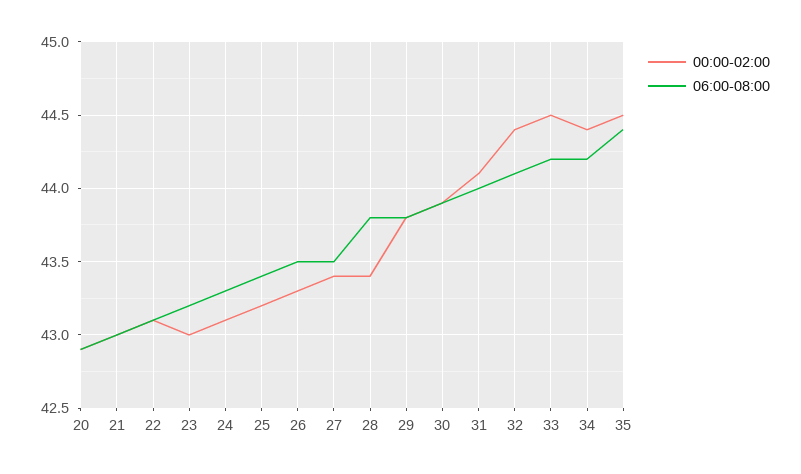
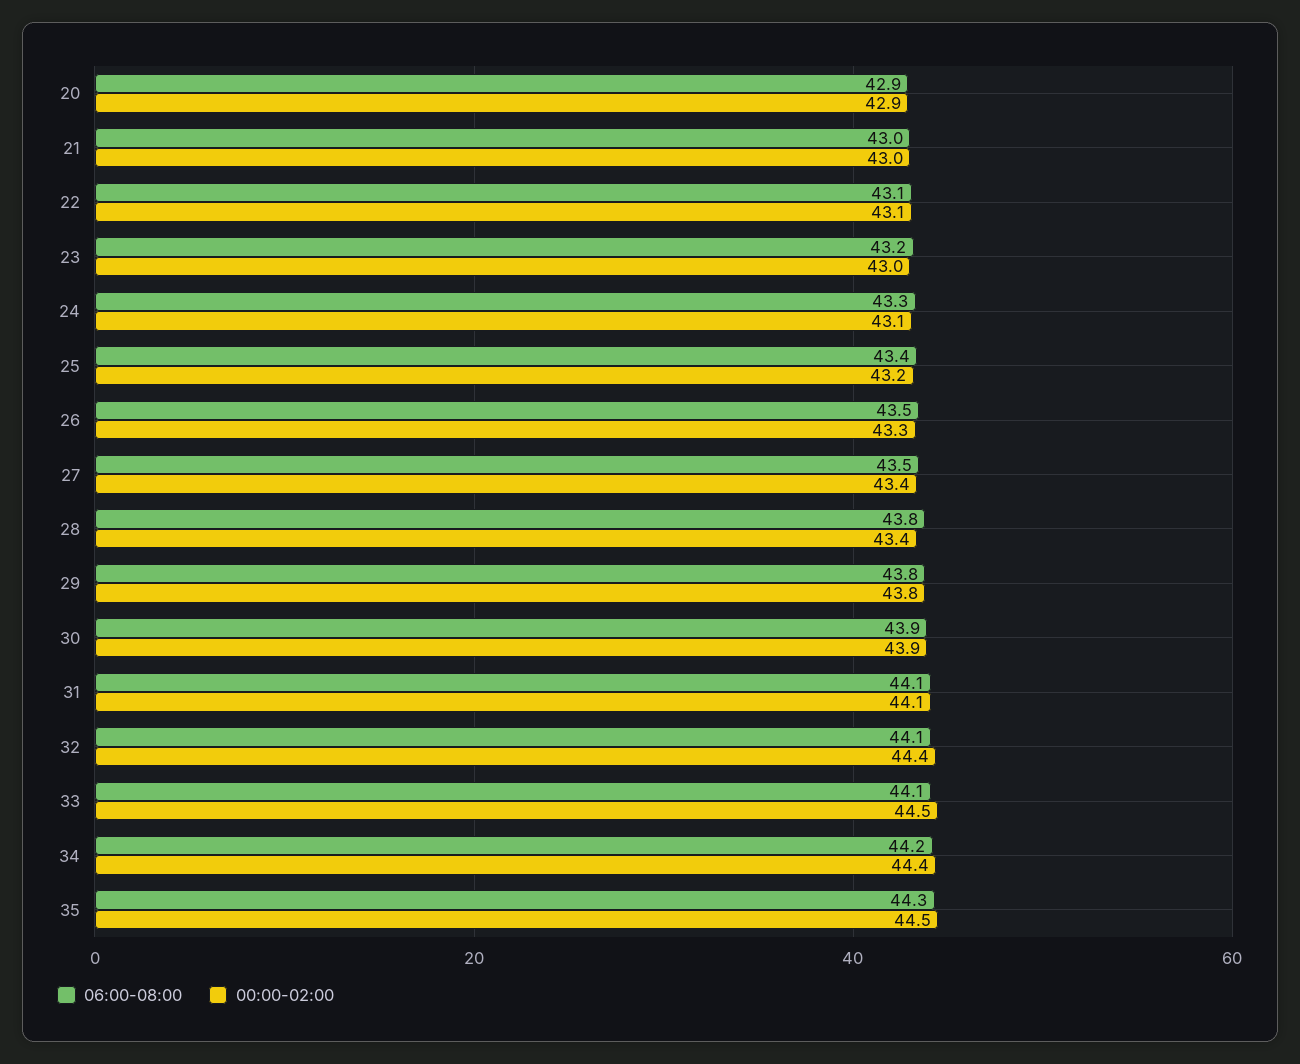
06:00-08:00, 31: 44 -> 44.1
06:00-08:00, 33: 44.2 -> 44.1
06:00-08:00, 35: 44.4 -> 44.3

